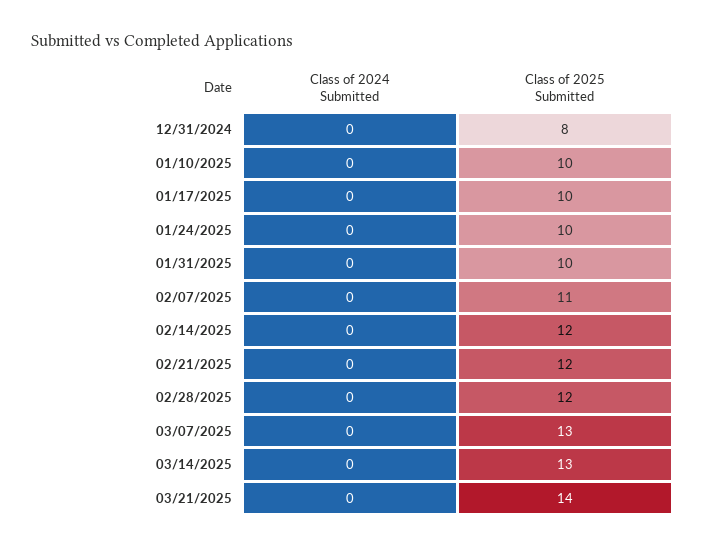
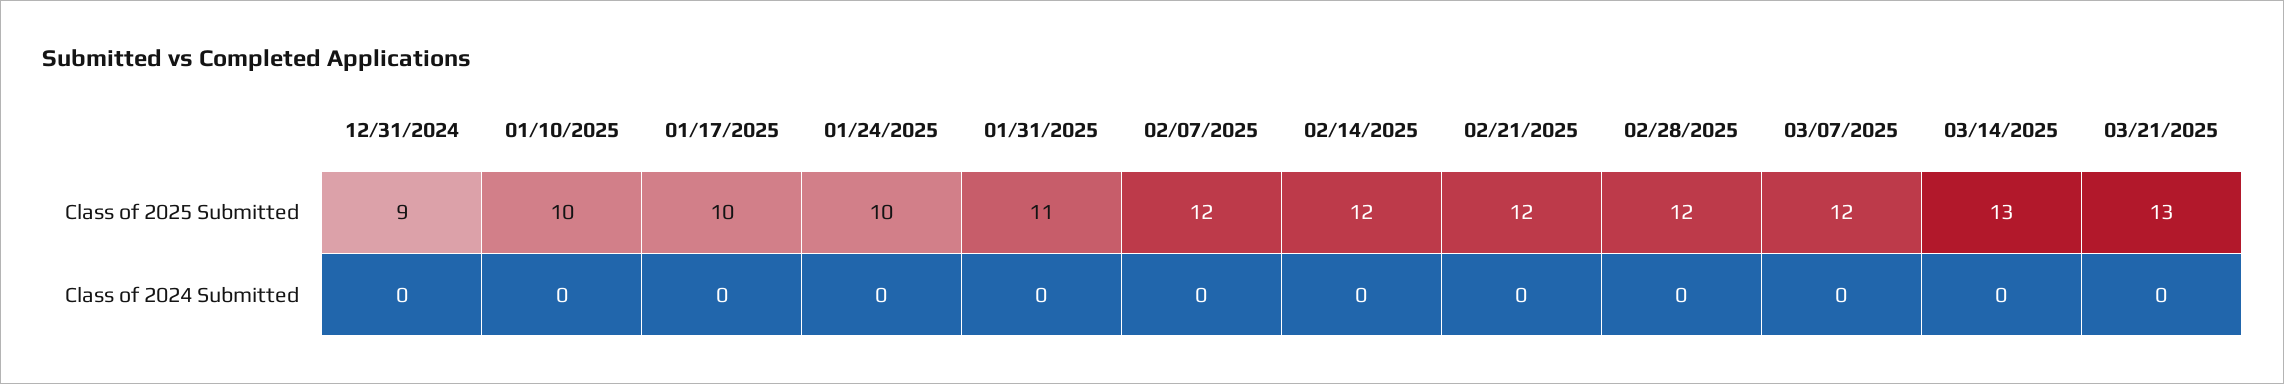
Class of 2025 Submitted, 12/31/2024: 8 -> 9
Class of 2025 Submitted, 01/31/2025: 10 -> 11
Class of 2025 Submitted, 02/07/2025: 11 -> 12
Class of 2025 Submitted, 03/07/2025: 13 -> 12
Class of 2025 Submitted, 03/21/2025: 14 -> 13

